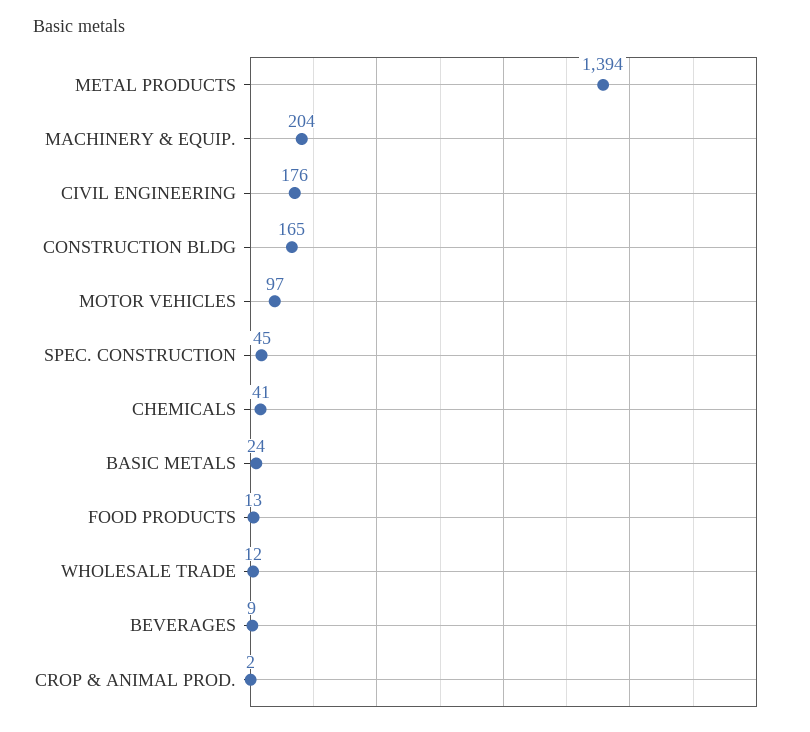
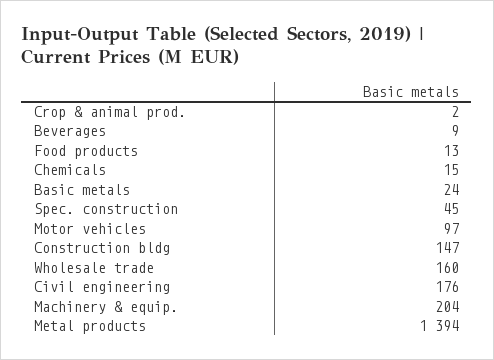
CONSTRUCTION BLDG: 165 -> 147
CHEMICALS: 41 -> 15
WHOLESALE TRADE: 12 -> 160

